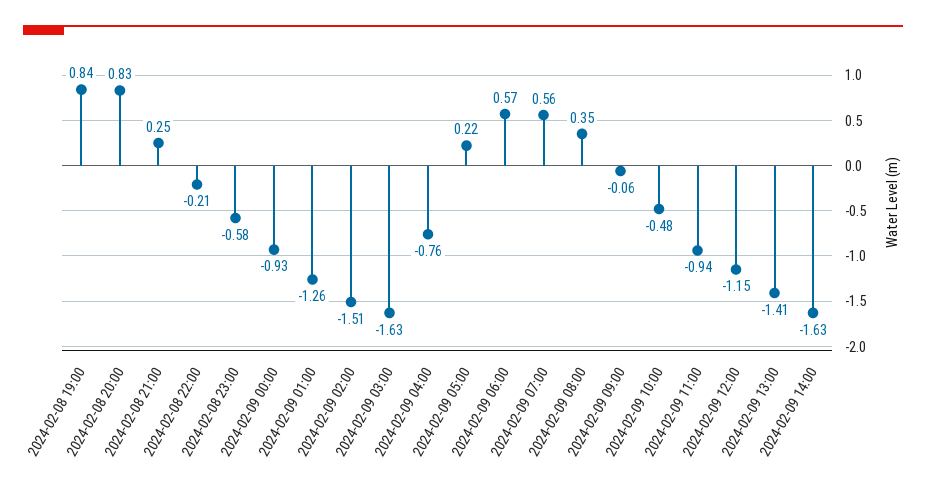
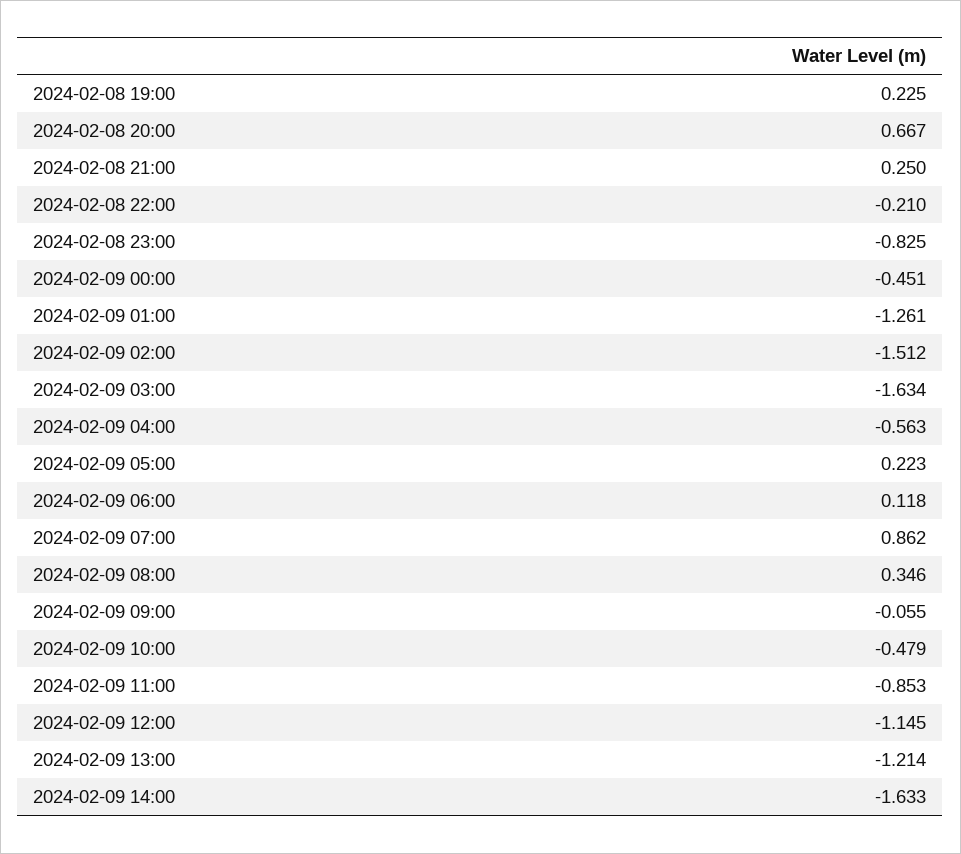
2024-02-08 19:00: 0.84 -> 0.225
2024-02-08 20:00: 0.83 -> 0.667
2024-02-08 23:00: -0.58 -> -0.825
2024-02-09 00:00: -0.93 -> -0.451
2024-02-09 04:00: -0.76 -> -0.563
2024-02-09 06:00: 0.57 -> 0.118
2024-02-09 07:00: 0.56 -> 0.862
2024-02-09 11:00: -0.94 -> -0.853
2024-02-09 13:00: -1.41 -> -1.214

